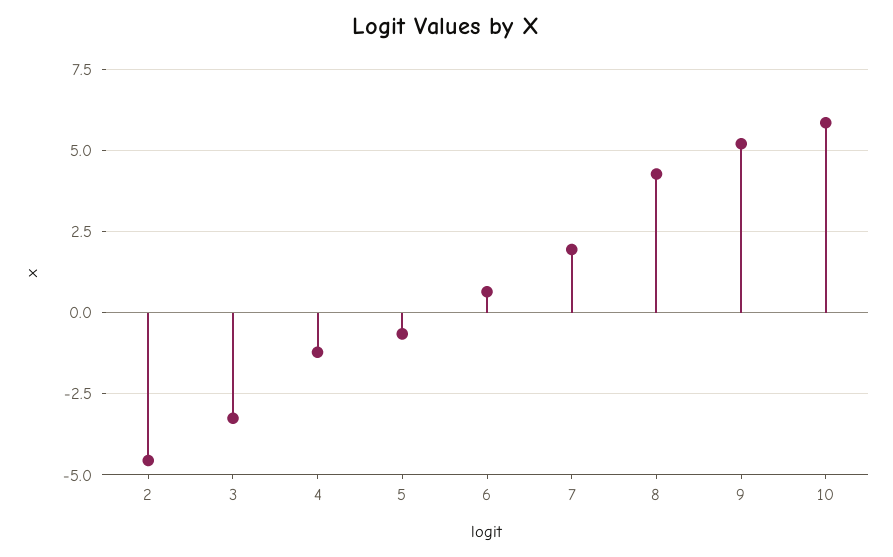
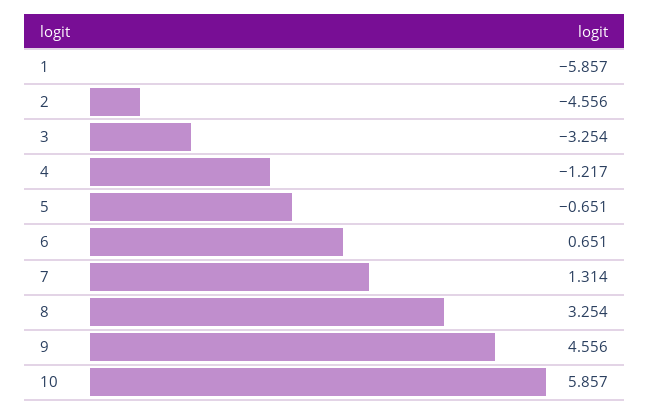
7: 2 -> 1.314
8: 4.25 -> 3.254
9: 5.25 -> 4.556
1: none -> -5.857

